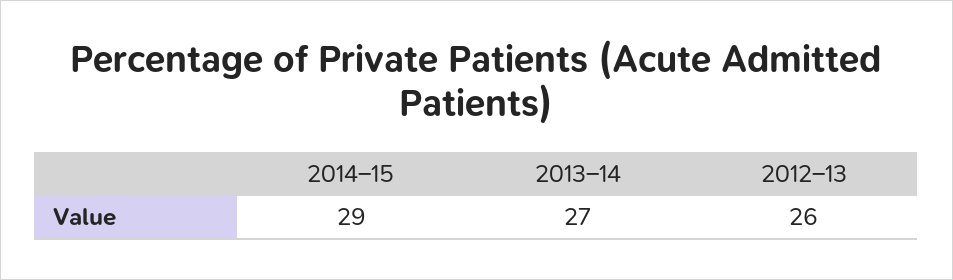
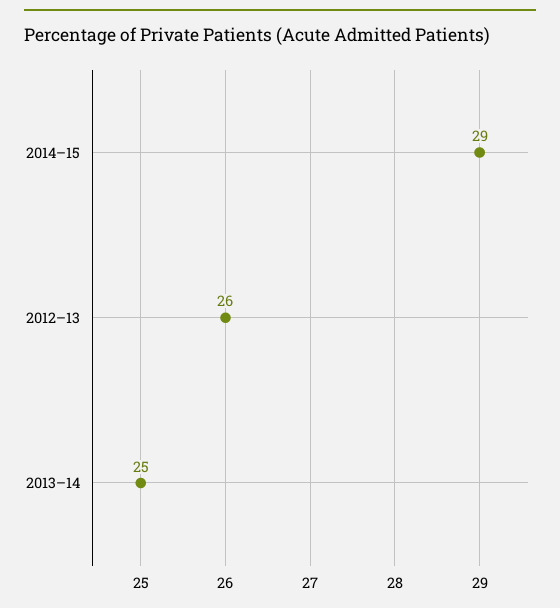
2013–14: 27 -> 25

